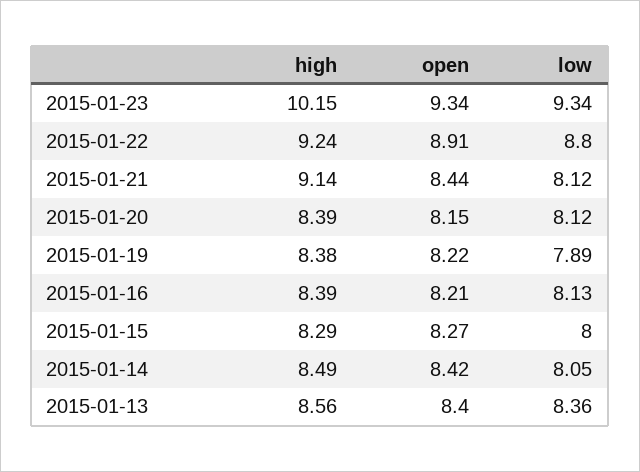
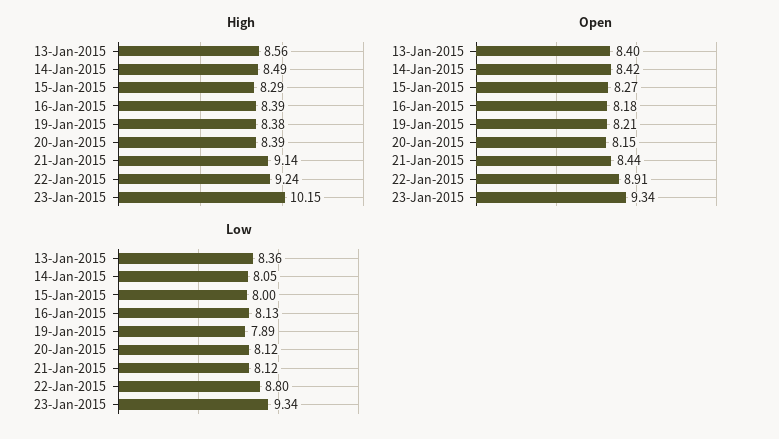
open, 2015-01-19: 8.22 -> 8.21
open, 2015-01-16: 8.21 -> 8.18

